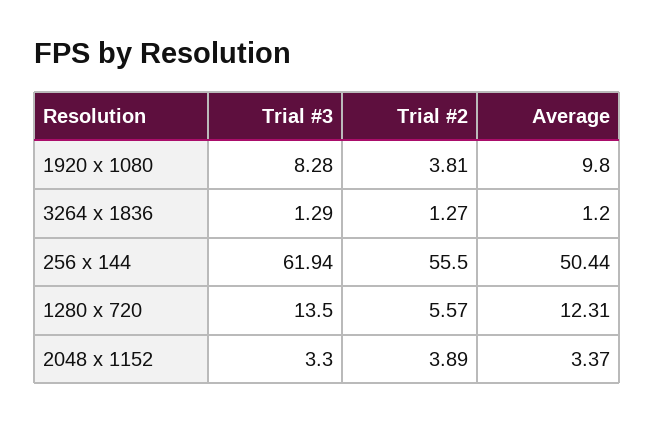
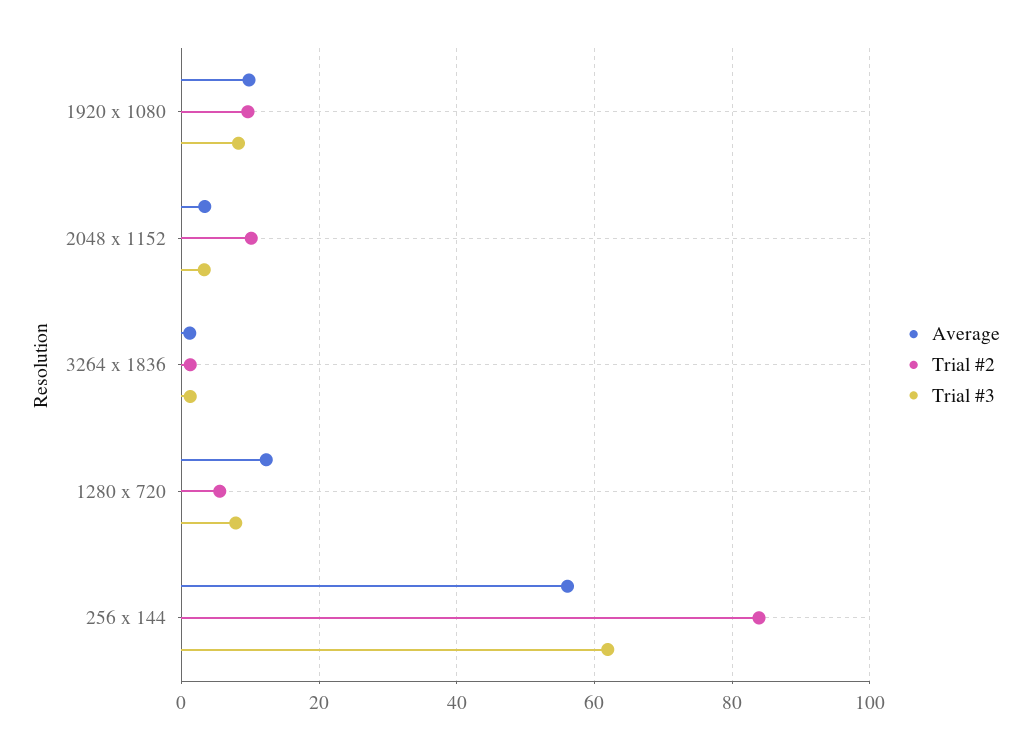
Trial #2, 1920 x 1080: 3.81 -> 10
Trial #2, 256 x 144: 55.5 -> 84
Average, 256 x 144: 50.44 -> 56
Trial #3, 1280 x 720: 13.5 -> 8
Trial #2, 2048 x 1152: 3.89 -> 10

